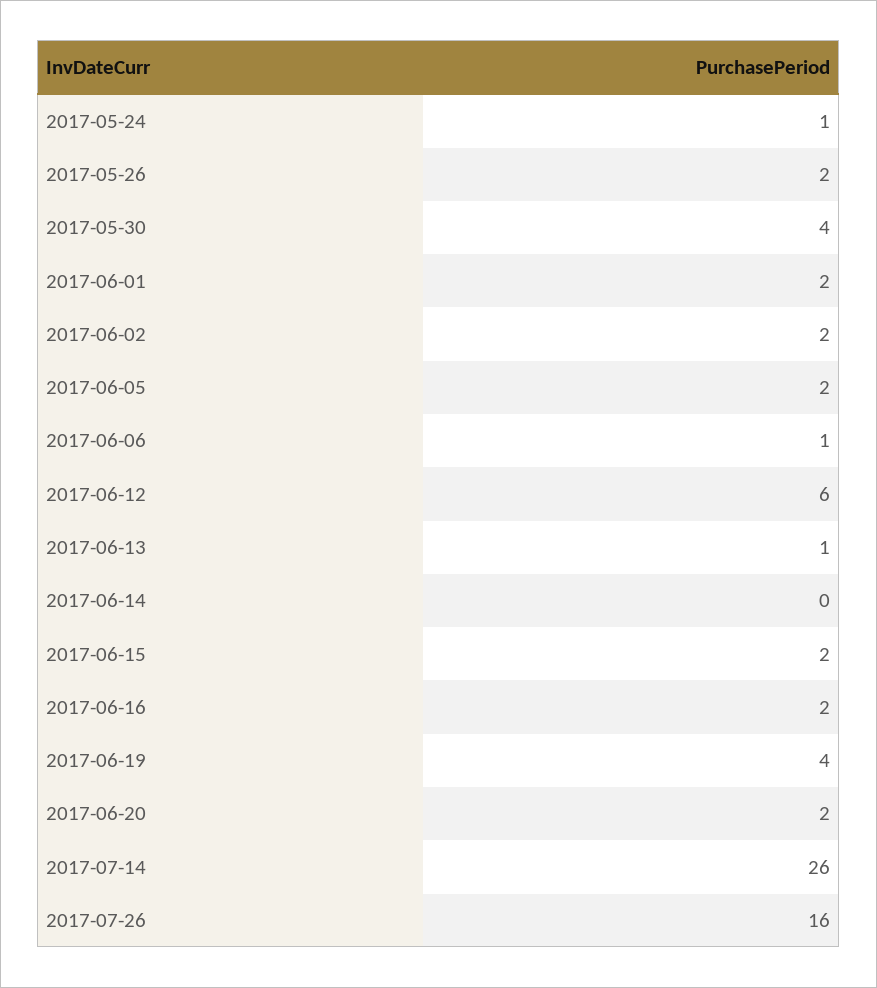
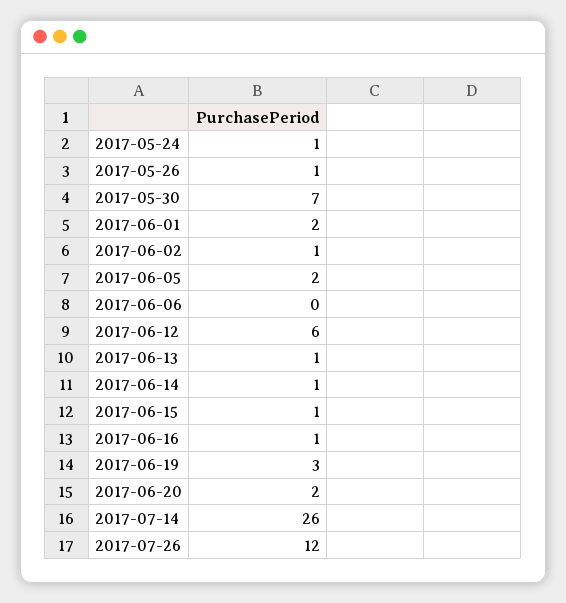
2017-05-26: 2 -> 1
2017-05-30: 4 -> 7
2017-06-02: 2 -> 1
2017-06-06: 1 -> 0
2017-06-14: 0 -> 1
2017-06-15: 2 -> 1
2017-06-16: 2 -> 1
2017-06-19: 4 -> 3
2017-07-26: 16 -> 12

